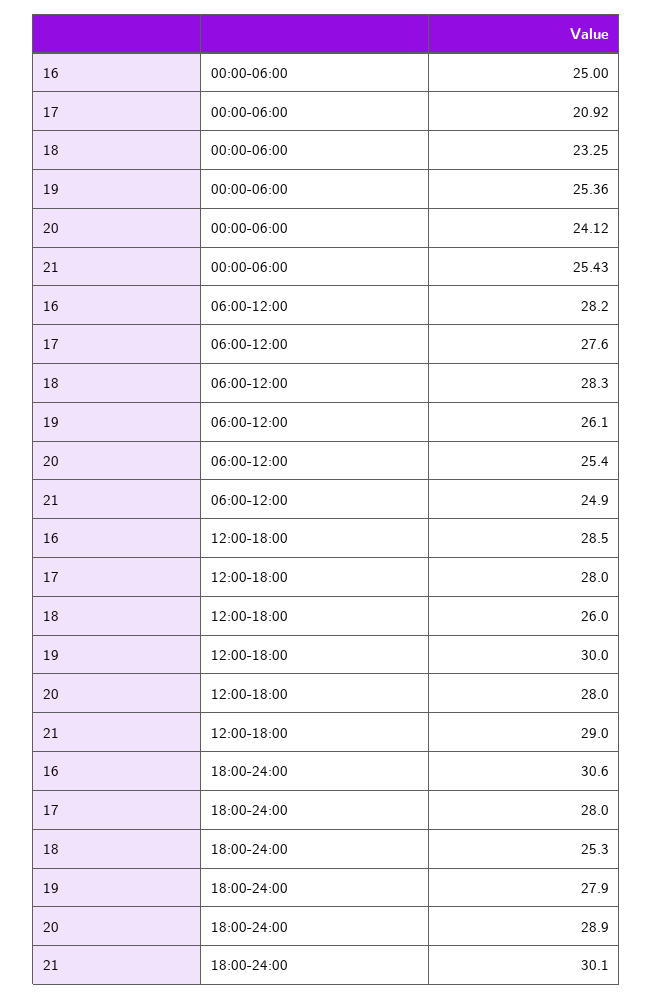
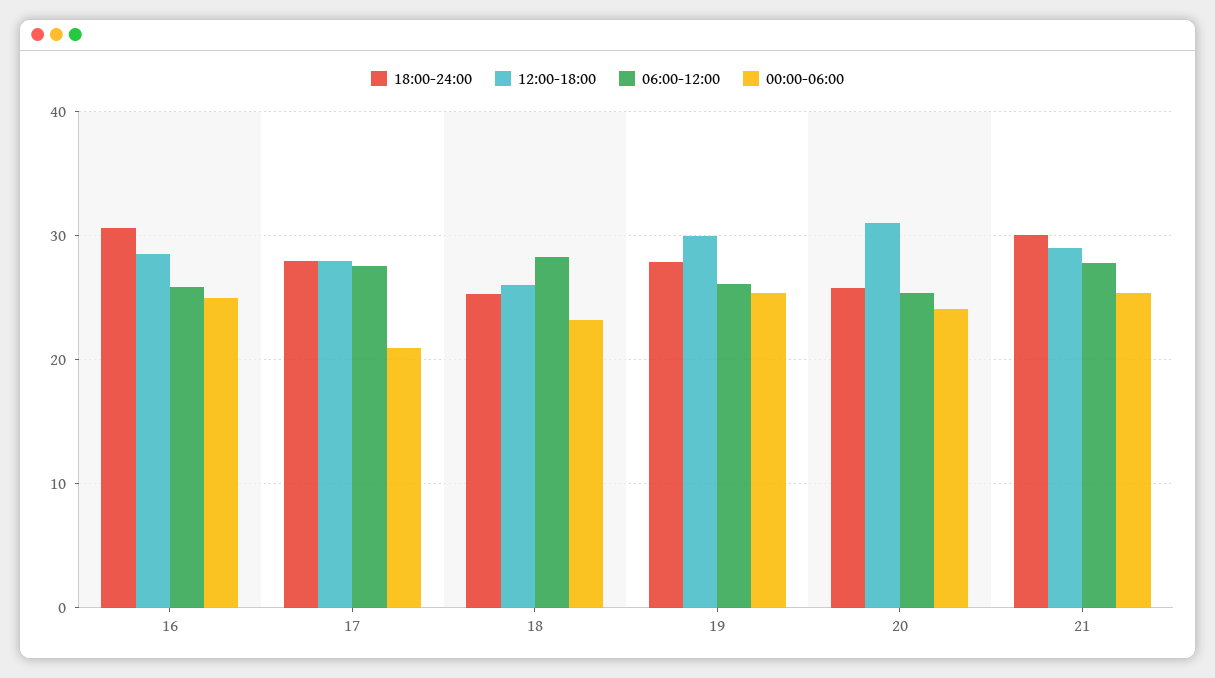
06:00-12:00, 16: 28.2 -> 26
06:00-12:00, 21: 24.9 -> 28
12:00-18:00, 20: 28 -> 31
18:00-24:00, 20: 28.9 -> 26

